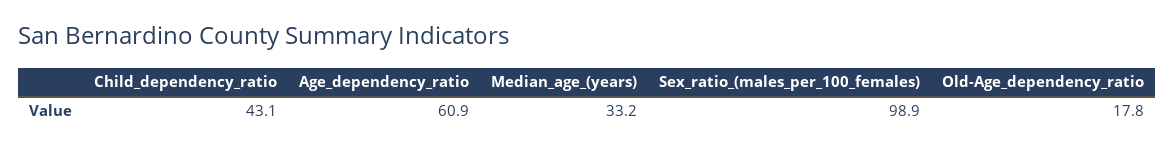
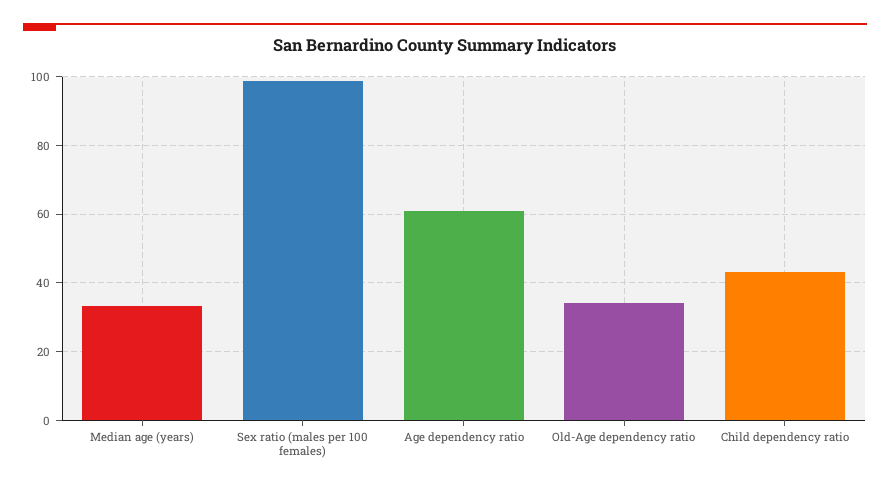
Old-Age_dependency_ratio: 17.8 -> 34

